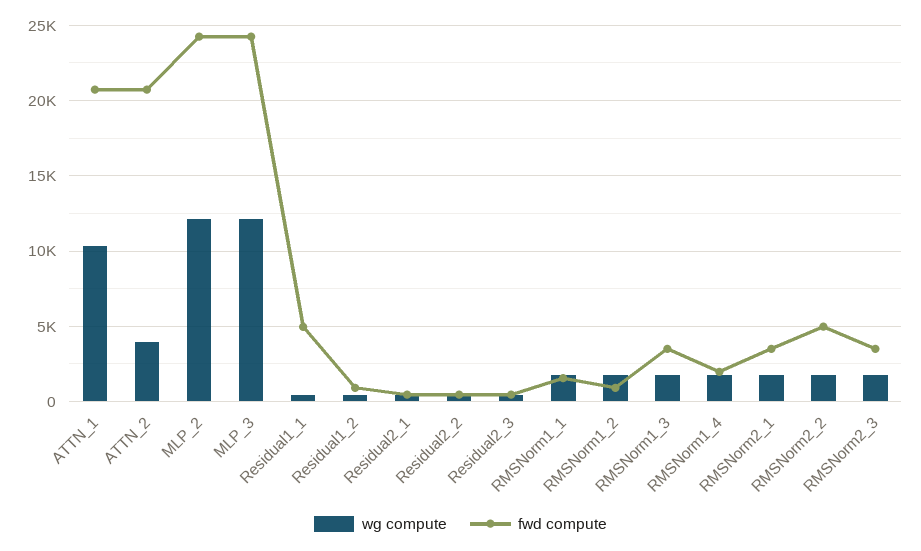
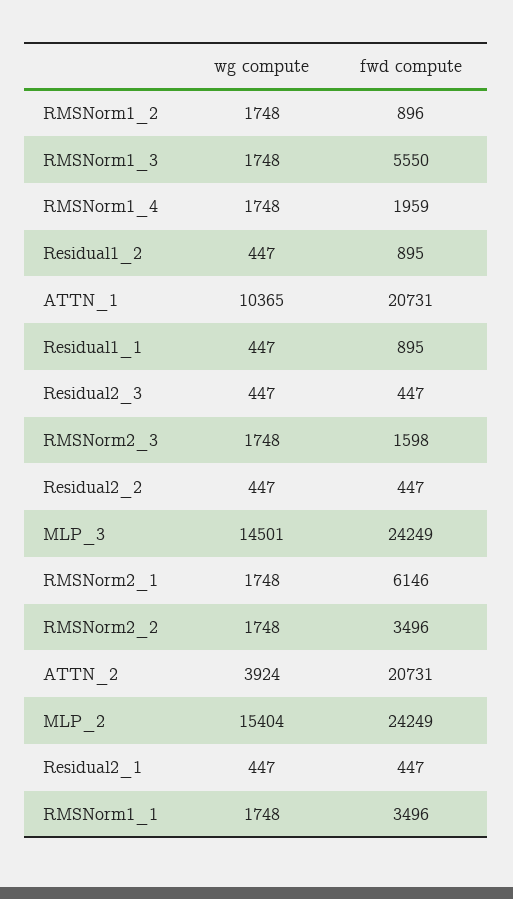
wg compute, MLP_2: 12000 -> 15404
wg compute, MLP_3: 12000 -> 14501
fwd compute, Residual1_1: 5000 -> 895
fwd compute, RMSNorm1_1: 1500 -> 3496
fwd compute, RMSNorm1_3: 3500 -> 5550
fwd compute, RMSNorm2_1: 3500 -> 6146
fwd compute, RMSNorm2_2: 5000 -> 3496
fwd compute, RMSNorm2_3: 3500 -> 1598

